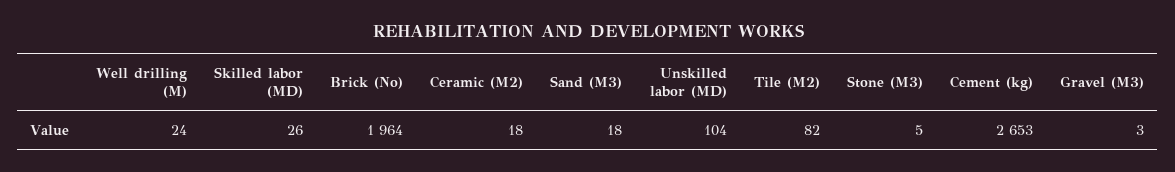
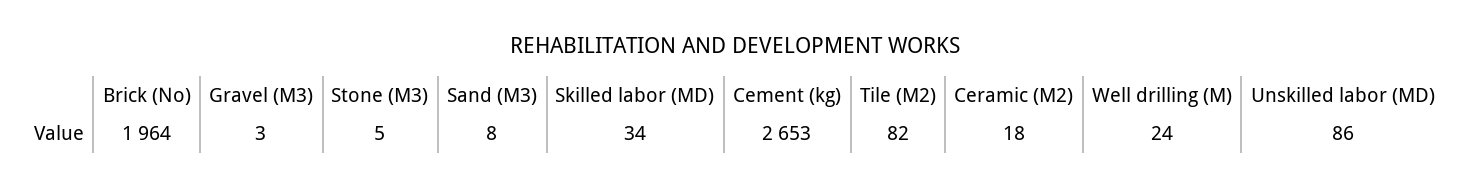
Skilled labor (MD): 26 -> 34
Sand (M3): 18 -> 8
Unskilled labor (MD): 104 -> 86

